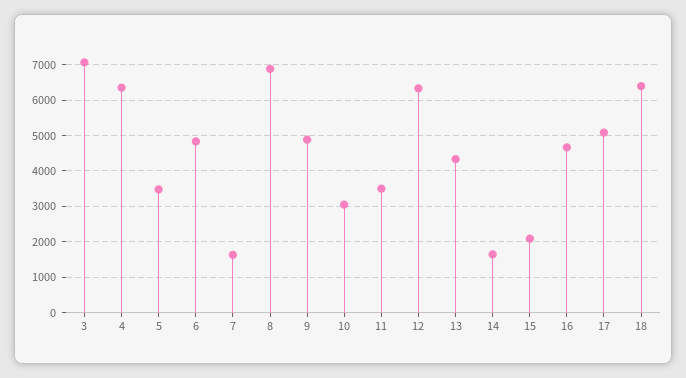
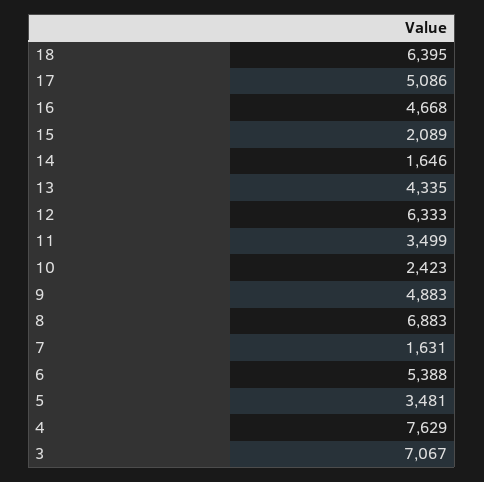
4: 6400 -> 7629
6: 4800 -> 5388
10: 3000 -> 2423

